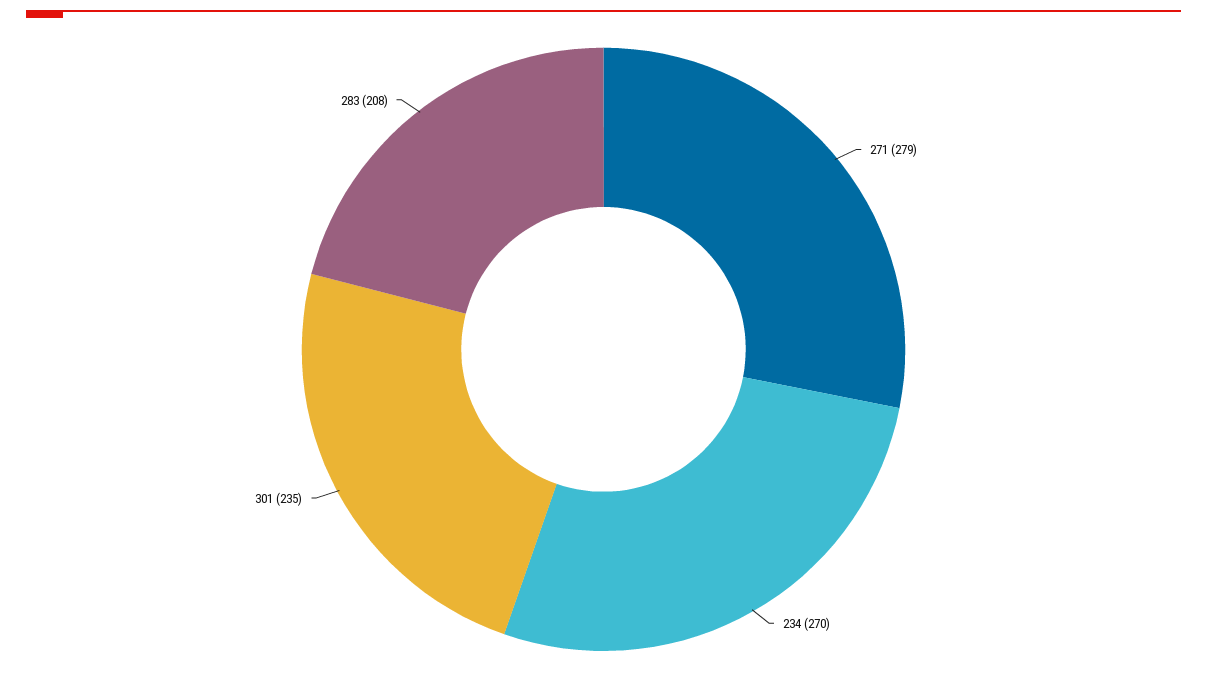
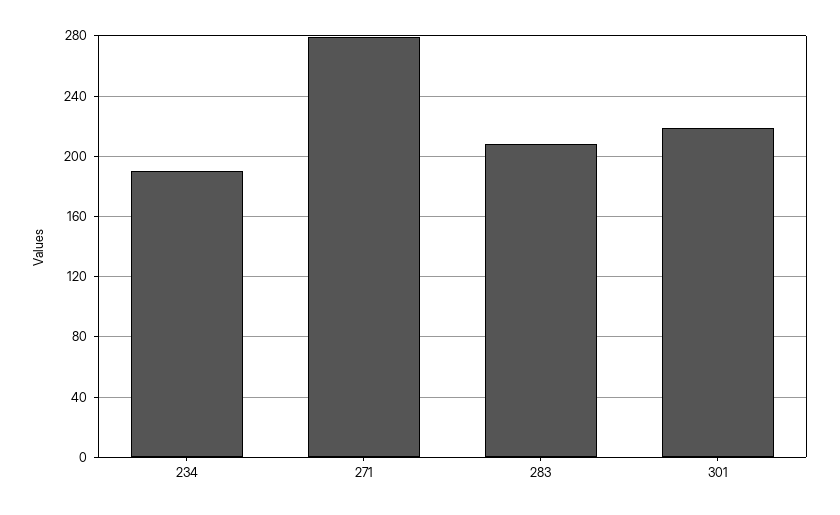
234: 270 -> 190
301: 235 -> 220

